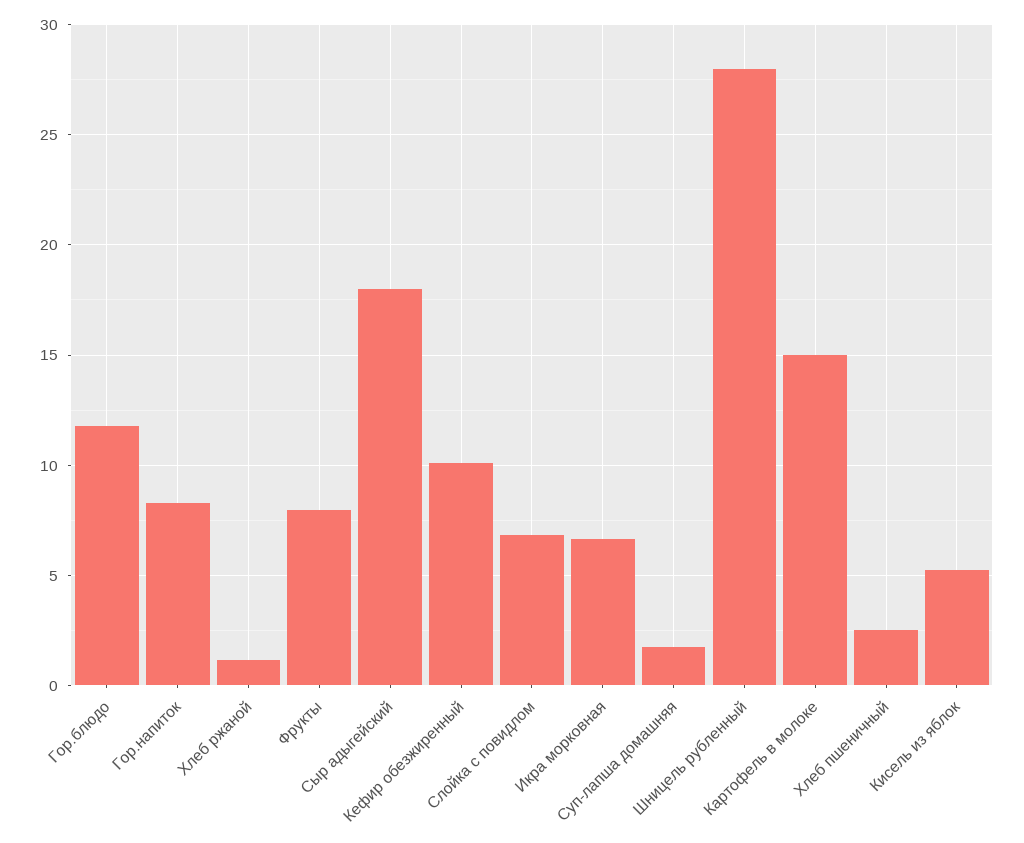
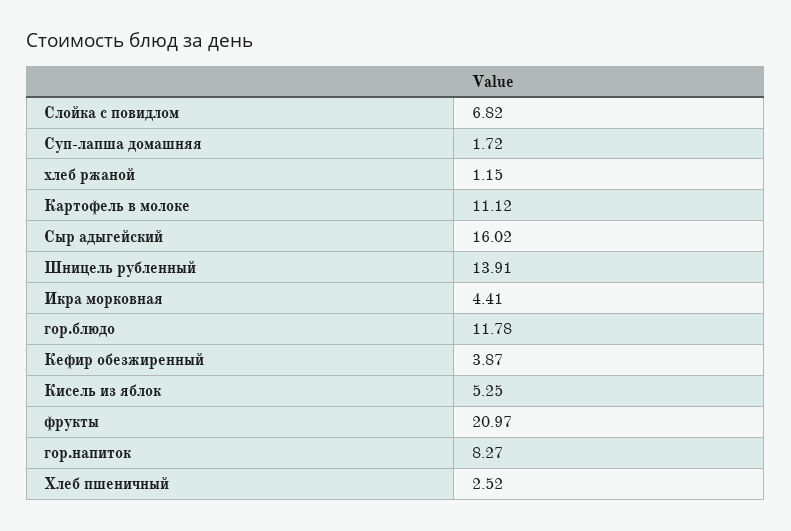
Фрукты: 8 -> 20.97
Сыр адыгейский: 18 -> 16.02
Кефир обезжиренный: 10 -> 3.87
Икра морковная: 6.5 -> 4.41
Шницель рубленный: 28 -> 13.91
Картофель в молоке: 15 -> 11.12

